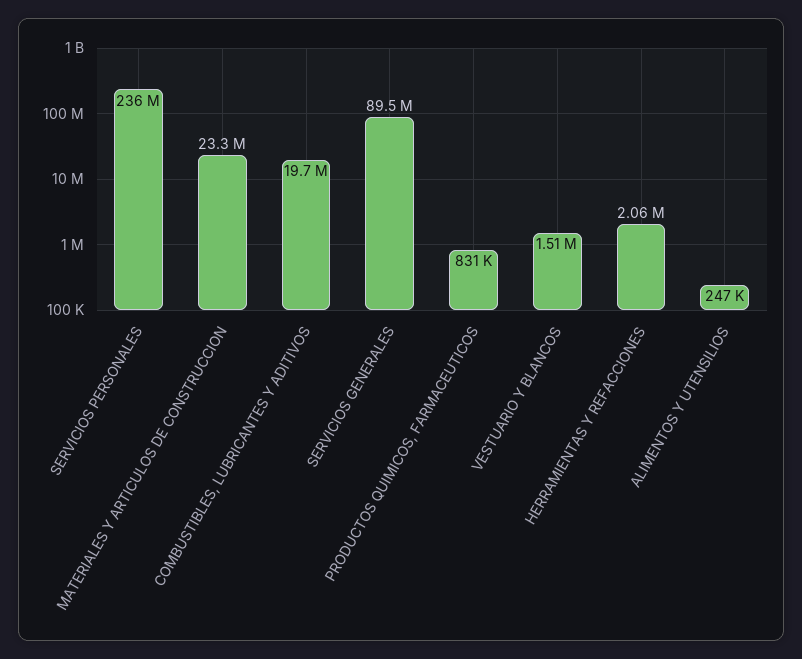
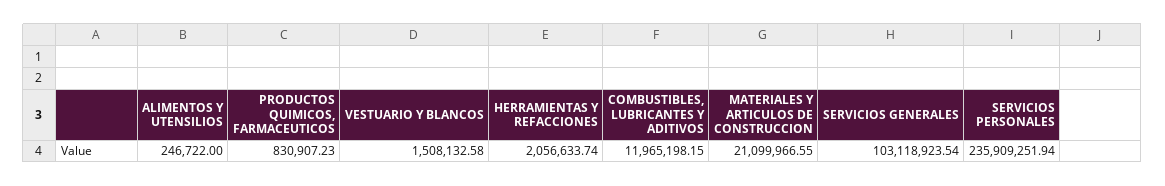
MATERIALES Y ARTICULOS DE CONSTRUCCION: 23300000 -> 21099966.55
COMBUSTIBLES, LUBRICANTES Y ADITIVOS: 19700000 -> 11965198.15
SERVICIOS GENERALES: 89500000 -> 103118923.54

